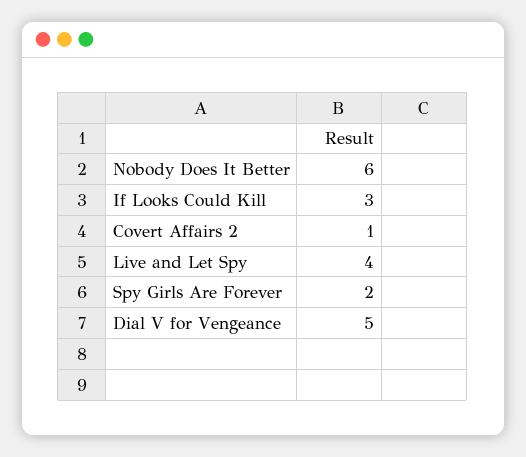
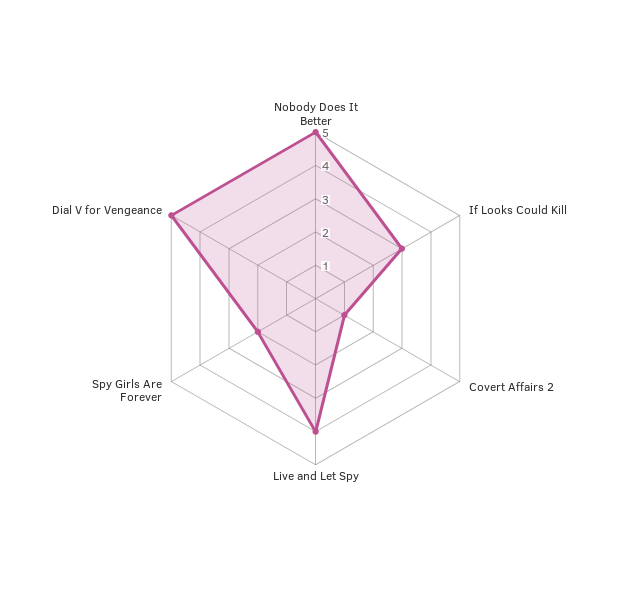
Nobody Does It Better: 6 -> 5

